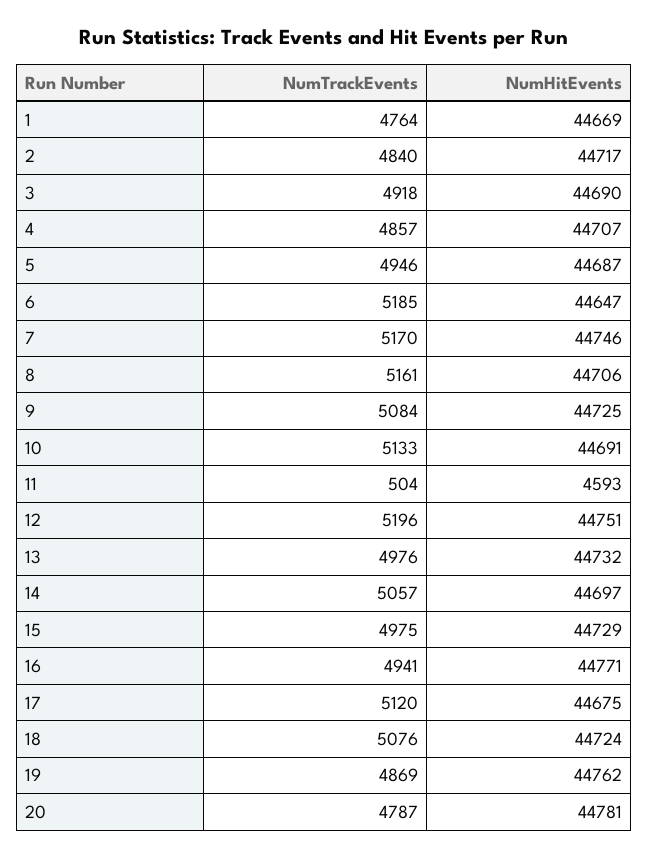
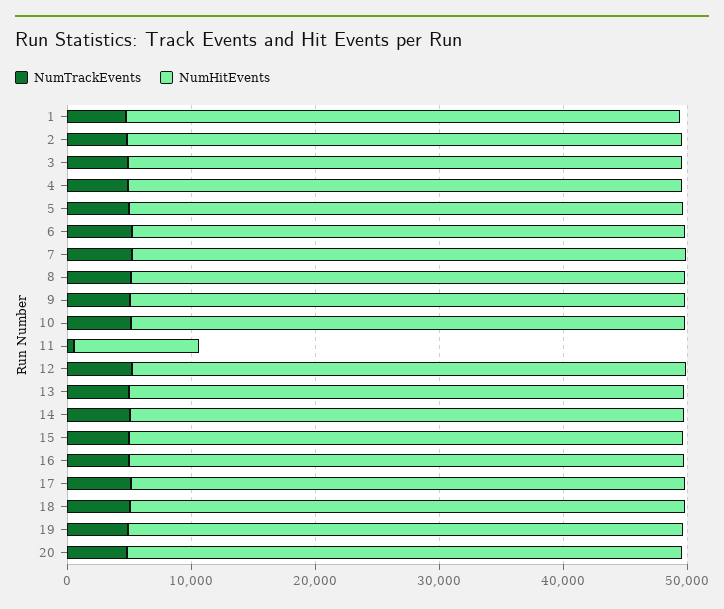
NumHitEvents, 11: 4593 -> 10000

